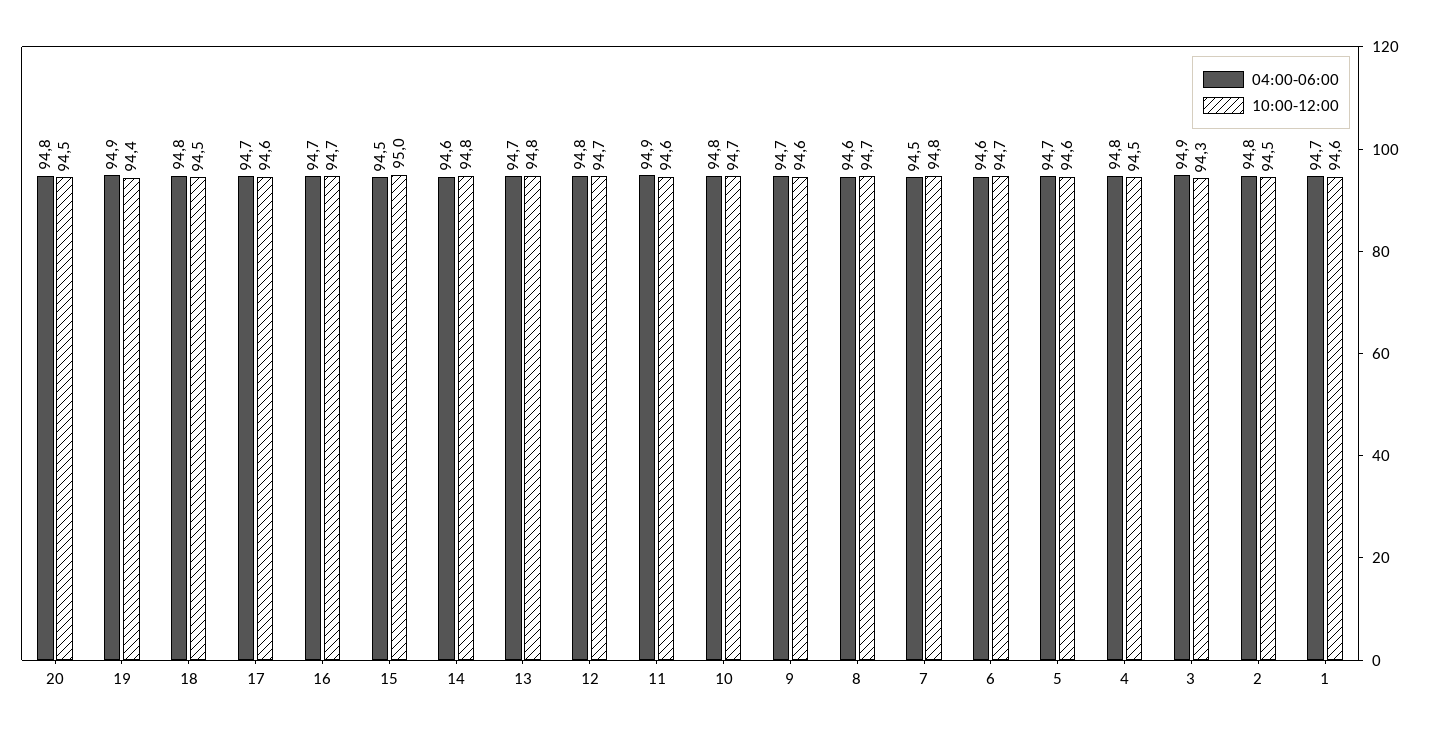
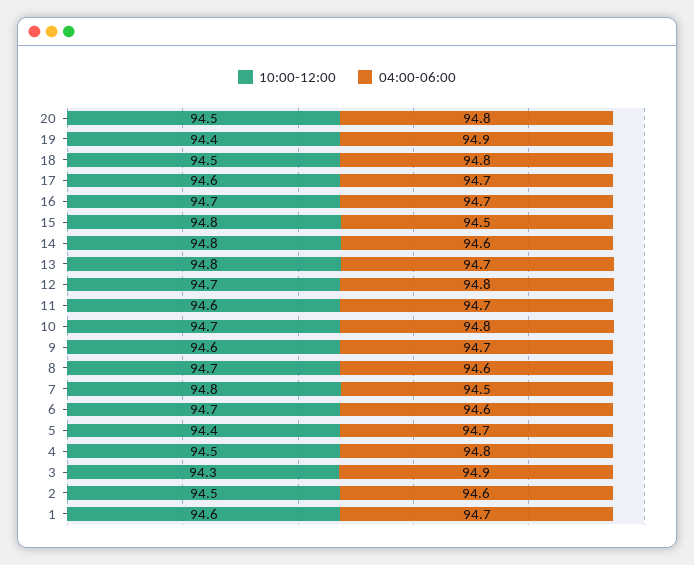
10:00-12:00, 15: 95 -> 94.8
04:00-06:00, 11: 94.9 -> 94.7
10:00-12:00, 5: 94.6 -> 94.4
04:00-06:00, 2: 94.8 -> 94.6

